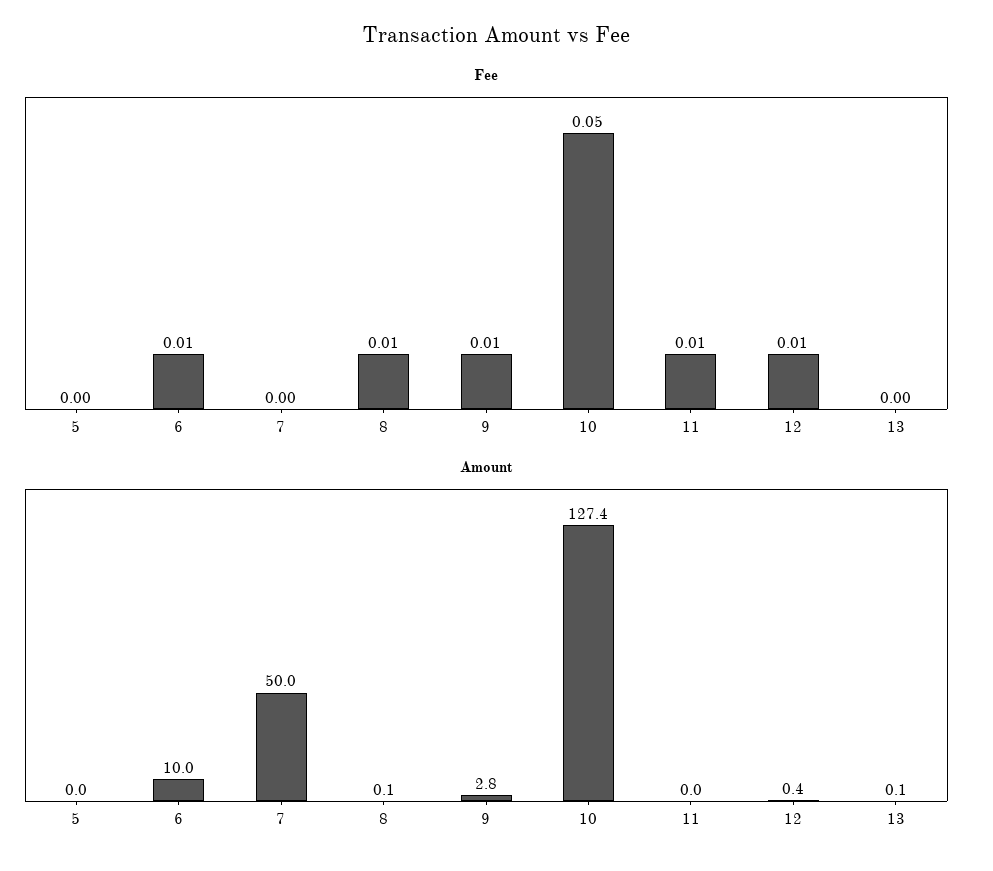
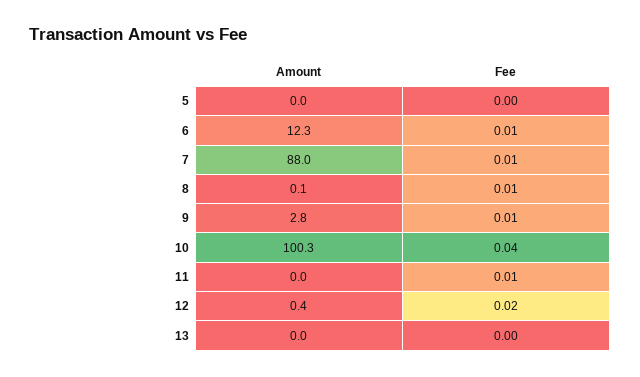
Fee, 7: 0 -> 0.01
Fee, 10: 0.05 -> 0.04
Fee, 12: 0.01 -> 0.02
Amount, 6: 10 -> 12.3
Amount, 7: 50 -> 88
Amount, 10: 127.4 -> 100.3
Amount, 13: 0.1 -> 0

